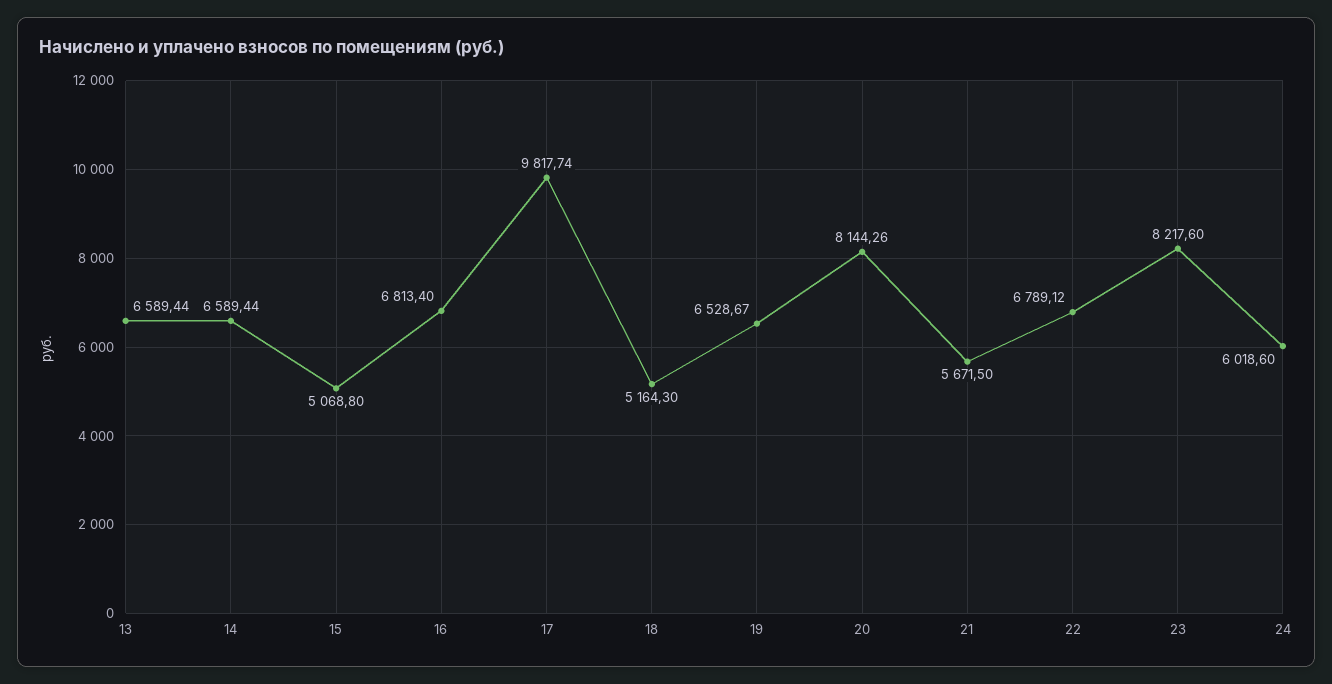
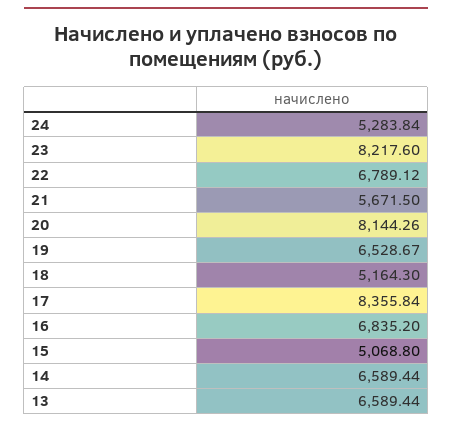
16: 6813.4 -> 6835.2
17: 9817.74 -> 8355.84
24: 6018.6 -> 5283.84

